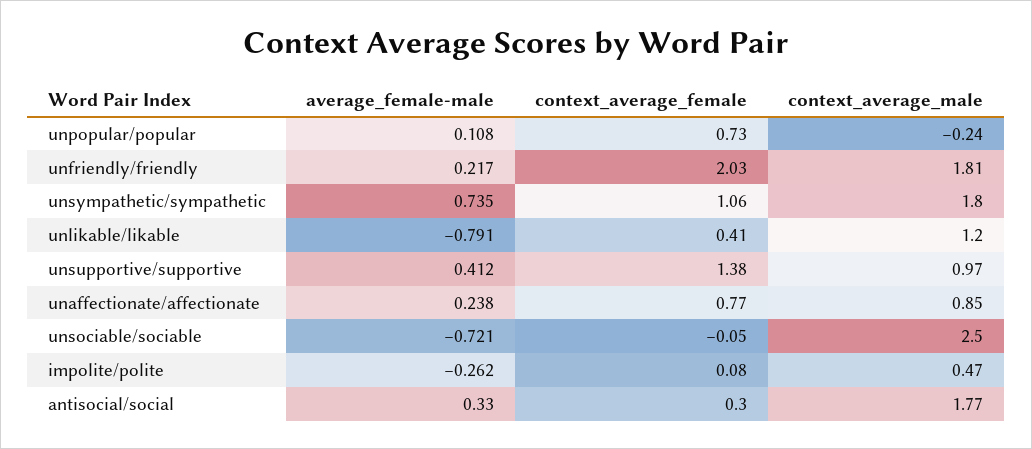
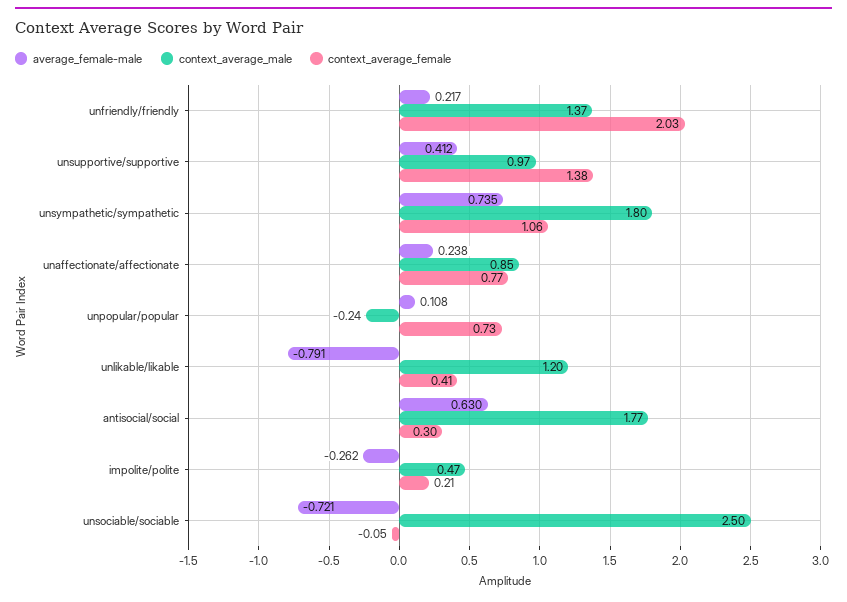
context_average_male, unfriendly/friendly: 1.81 -> 1.37
context_average_female, impolite/polite: 0.08 -> 0.21
average_female-male, antisocial/social: 0.33 -> 0.63

